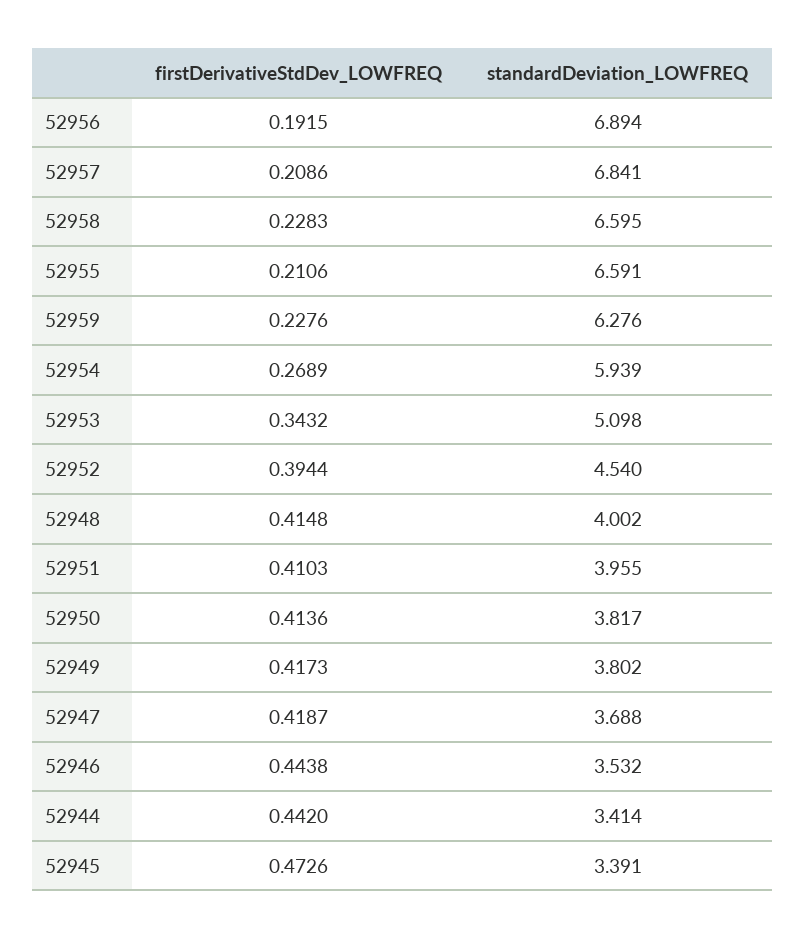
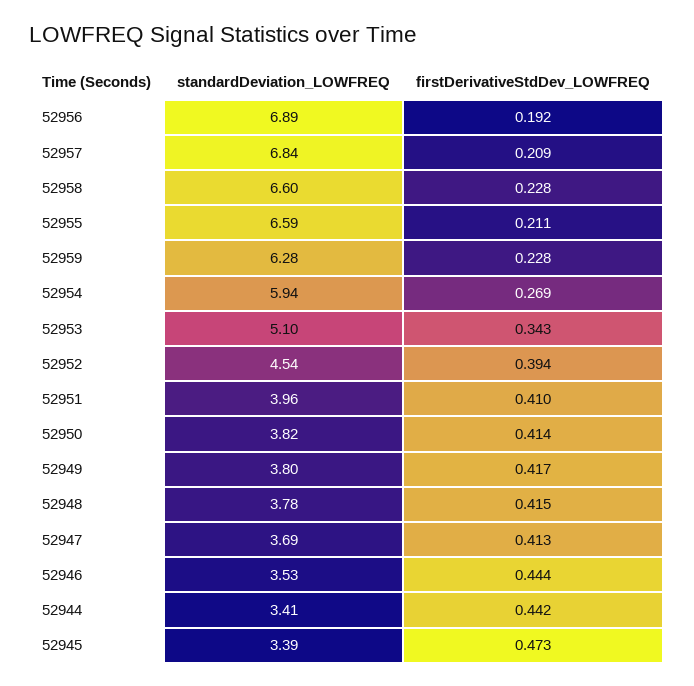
standardDeviation_LOWFREQ, 52948: 4.002 -> 3.78
firstDerivativeStdDev_LOWFREQ, 52947: 0.4187 -> 0.413

